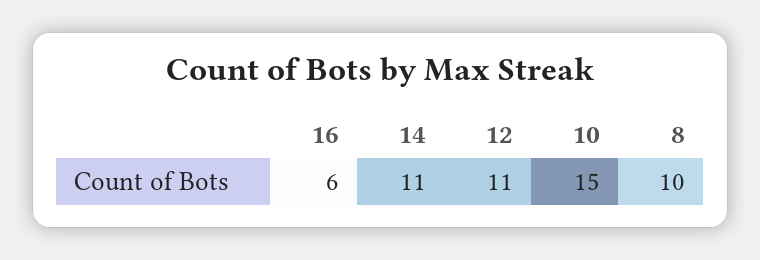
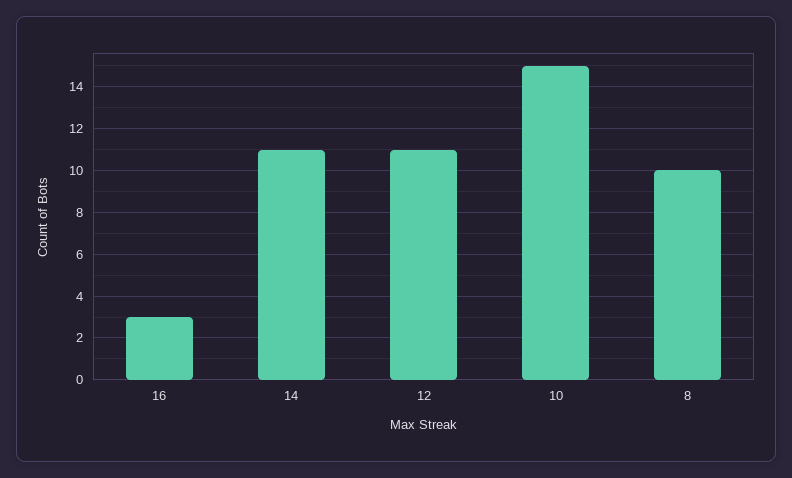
16: 6 -> 3

